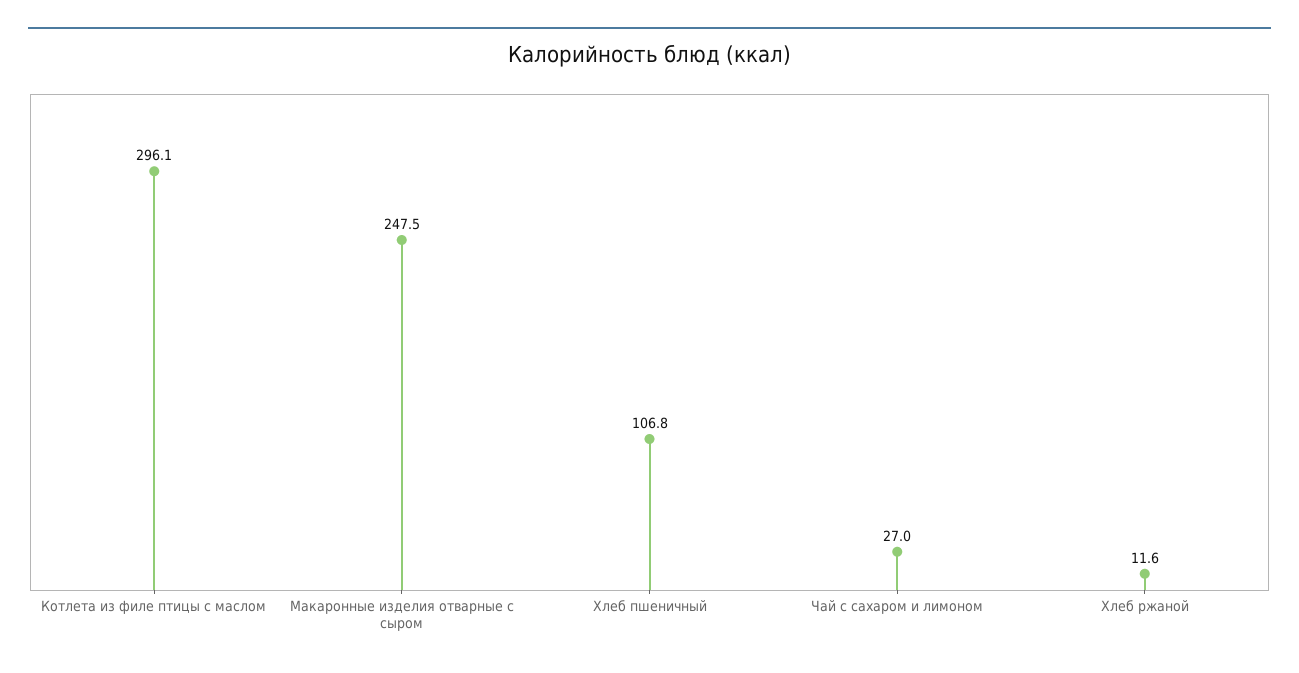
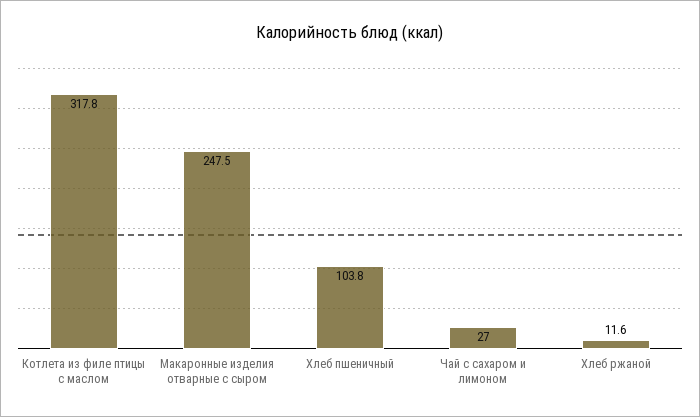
Котлета из филе птицы с маслом: 296.1 -> 317.8
Хлеб пшеничный: 106.8 -> 103.8

